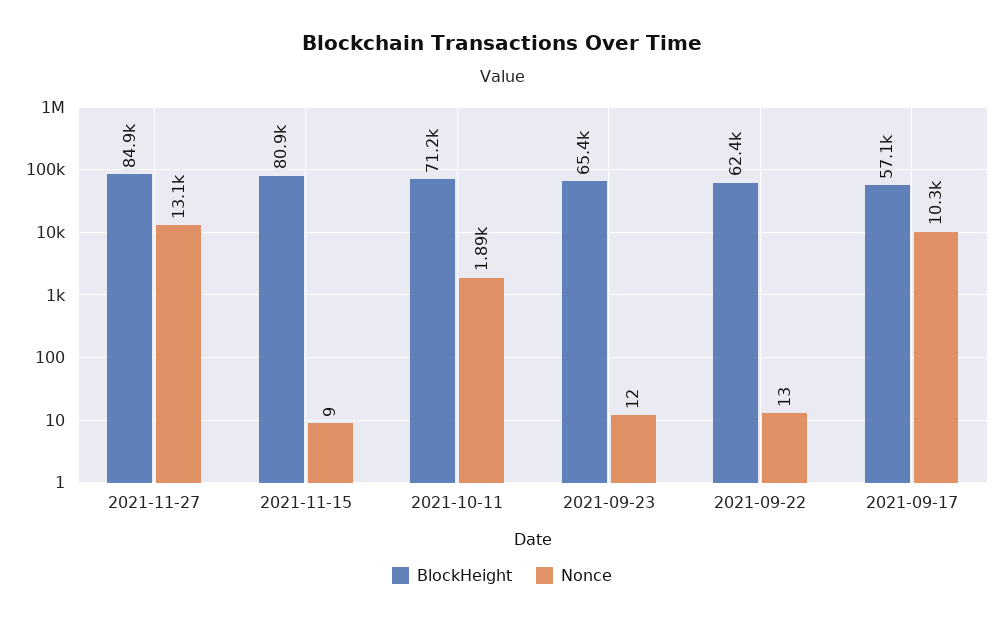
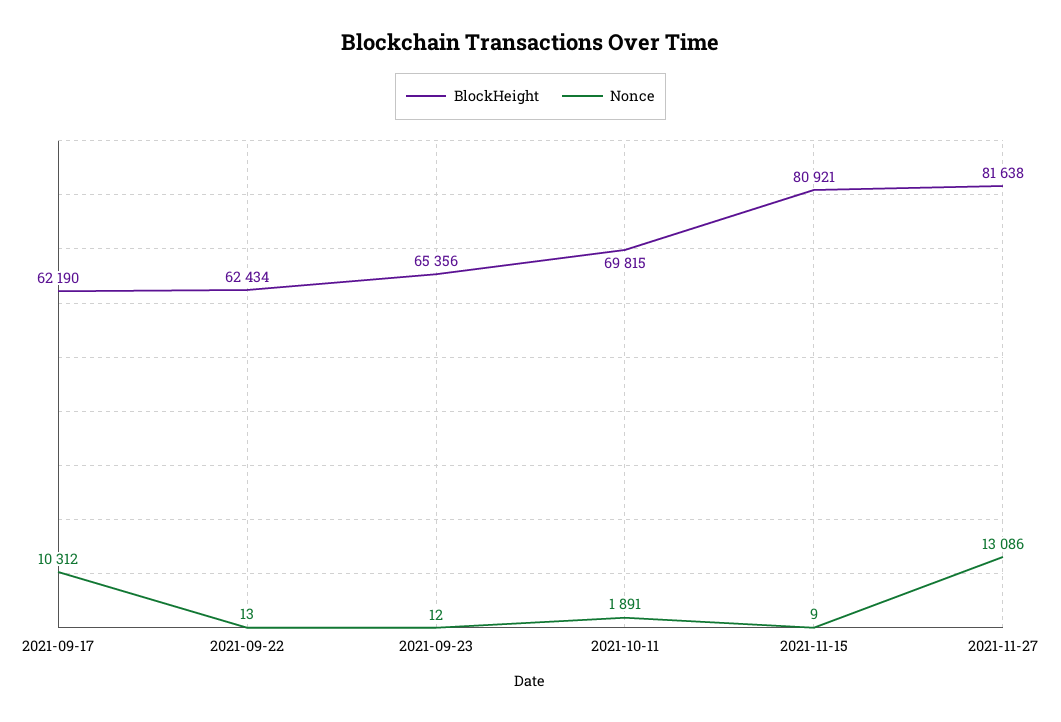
BlockHeight, 2021-11-27: 84900 -> 81638
BlockHeight, 2021-10-11: 71200 -> 69815
BlockHeight, 2021-09-17: 57100 -> 62190

